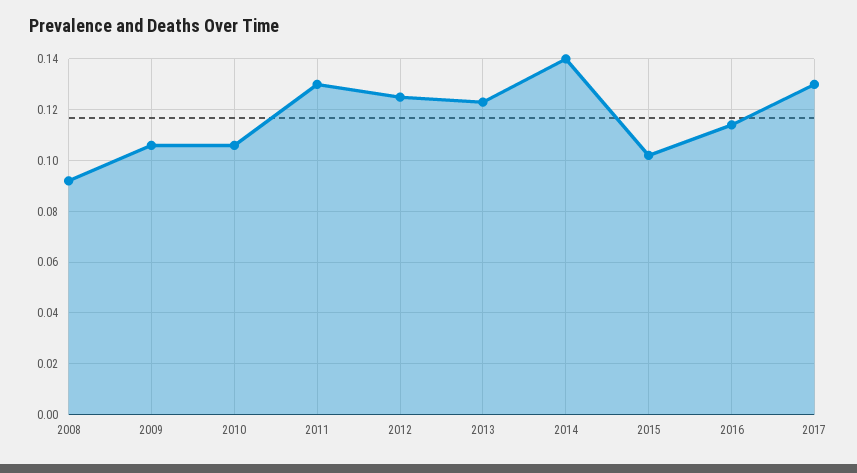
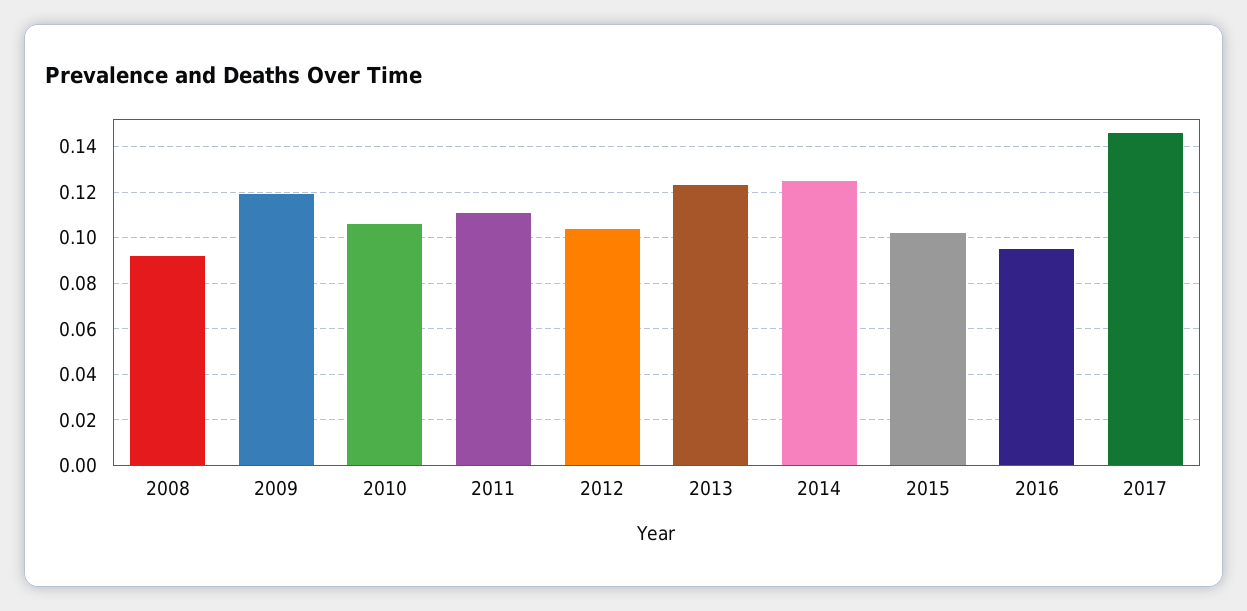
2009: 0.105 -> 0.12
2011: 0.13 -> 0.11
2012: 0.125 -> 0.105
2014: 0.14 -> 0.125
2016: 0.115 -> 0.095
2017: 0.13 -> 0.145

